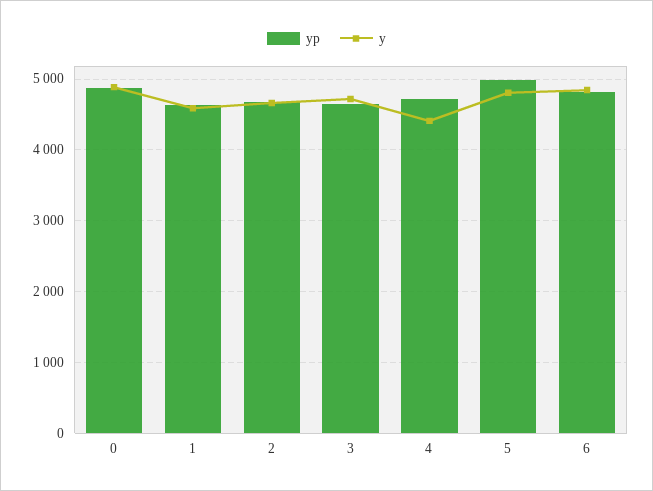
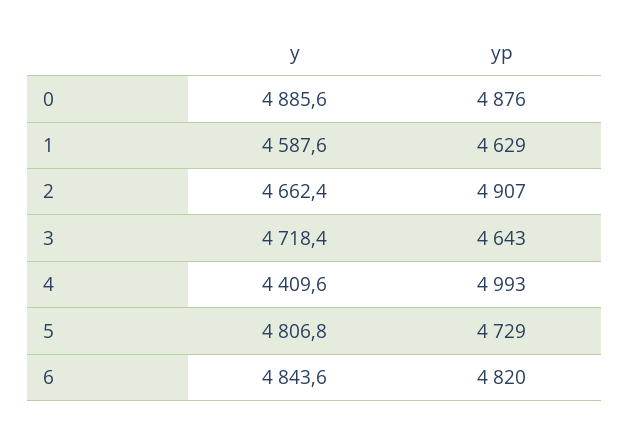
yp, 2: 4700 -> 4907
yp, 4: 4700 -> 4993
yp, 5: 5000 -> 4729

